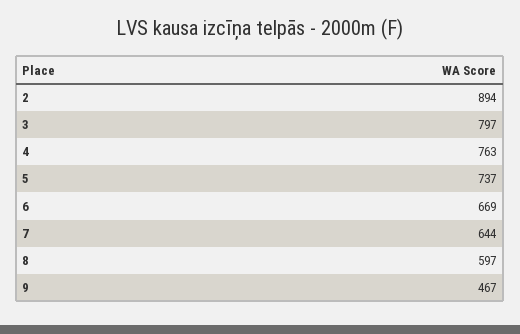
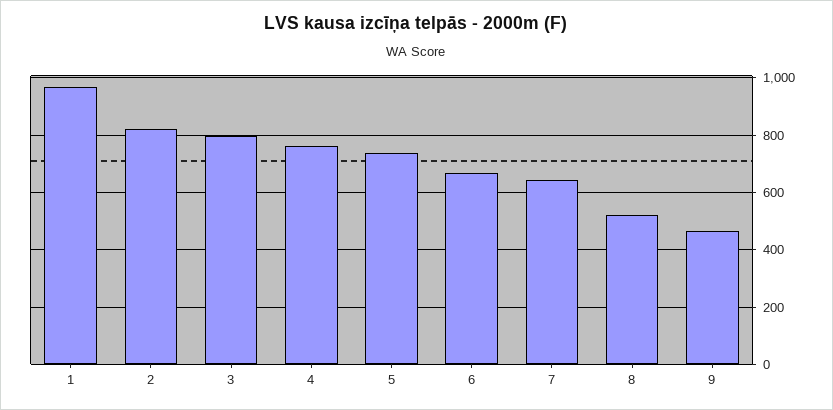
2: 894 -> 825
8: 597 -> 525
1: none -> 975

